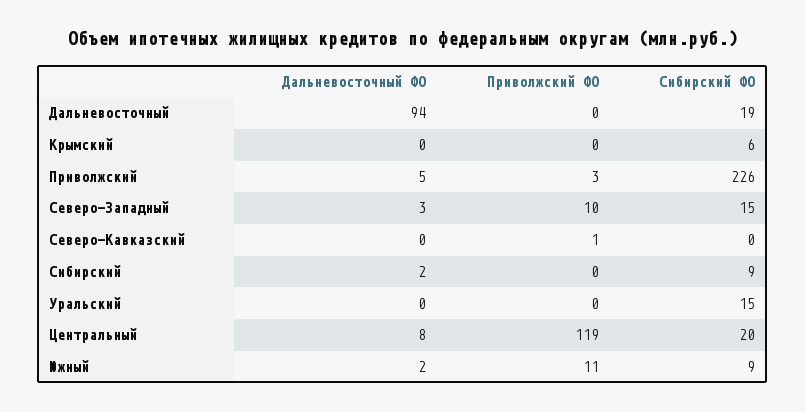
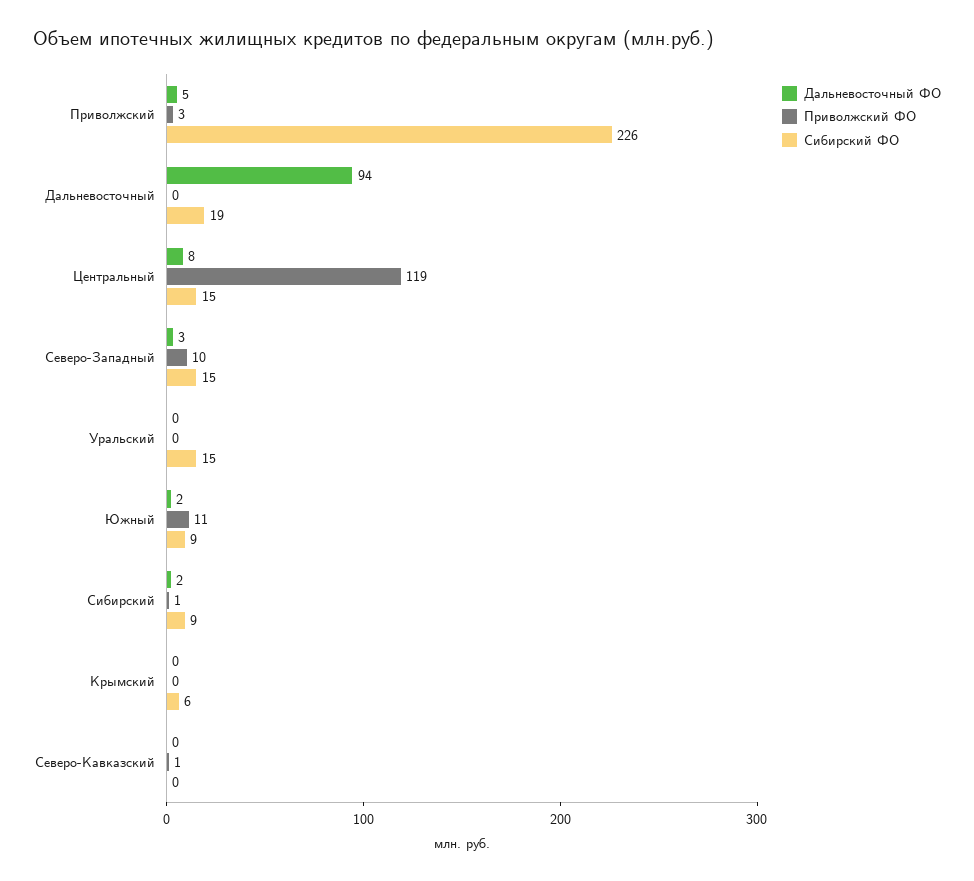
Приволжский ФО, Сибирский: 0 -> 1
Сибирский ФО, Центральный: 20 -> 15

